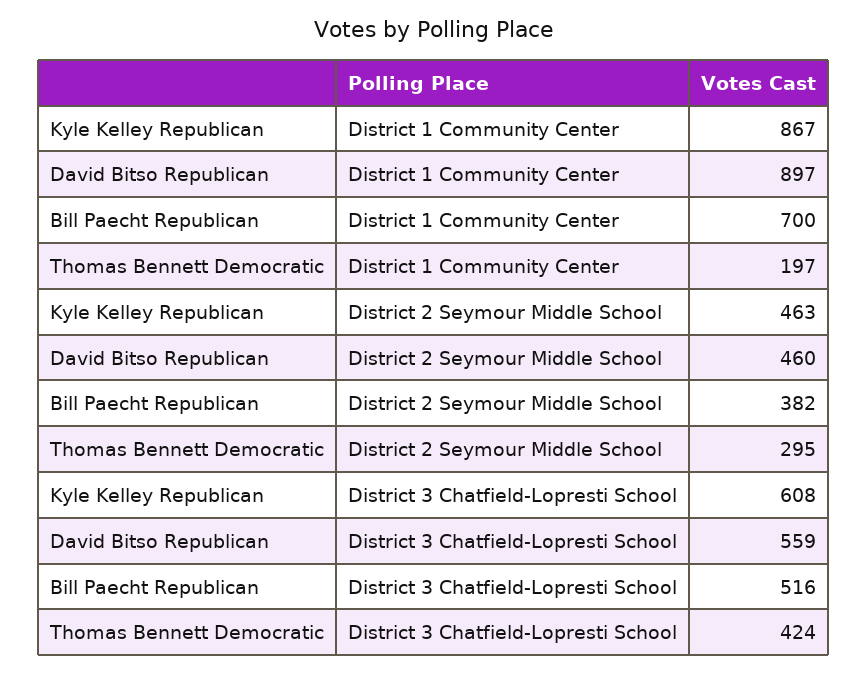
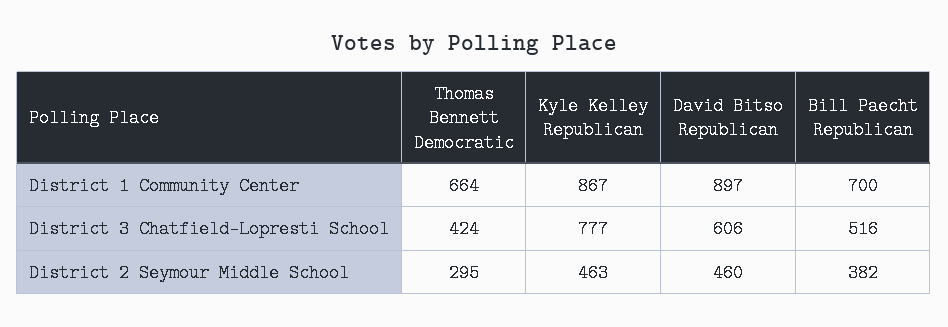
Thomas Bennett Democratic, District 1 Community Center: 197 -> 664
Kyle Kelley Republican, District 3 Chatfield-Lopresti School: 608 -> 777
David Bitso Republican, District 3 Chatfield-Lopresti School: 559 -> 606

